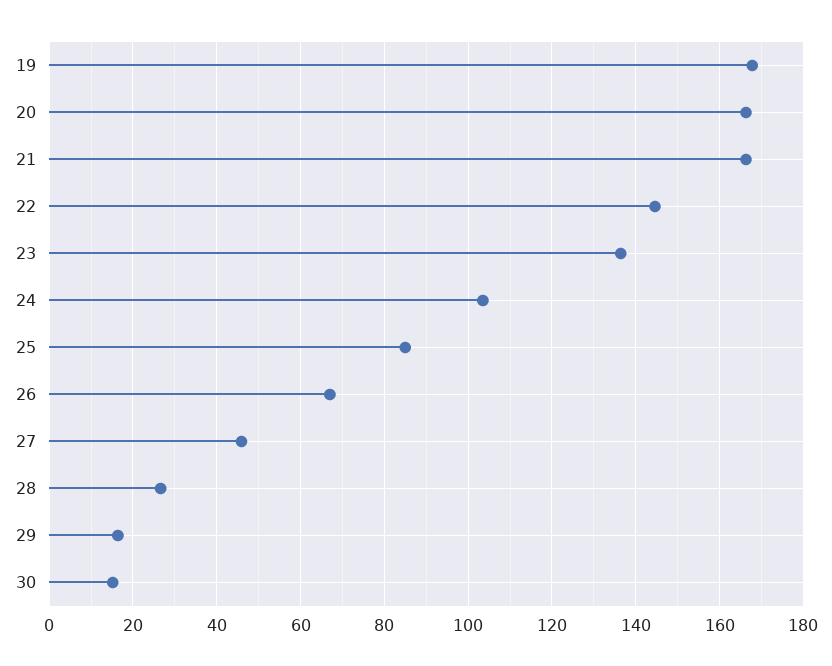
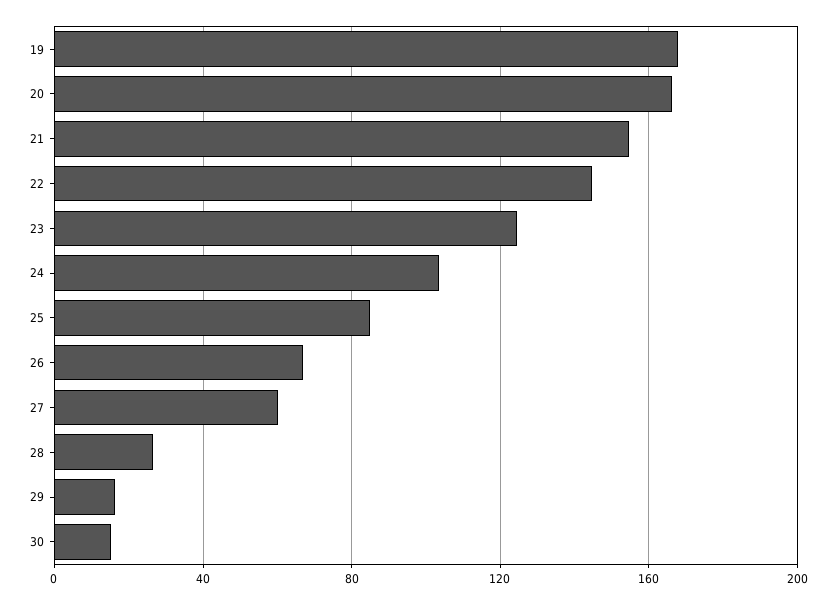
21: 166 -> 155
23: 136 -> 125
27: 46 -> 60

